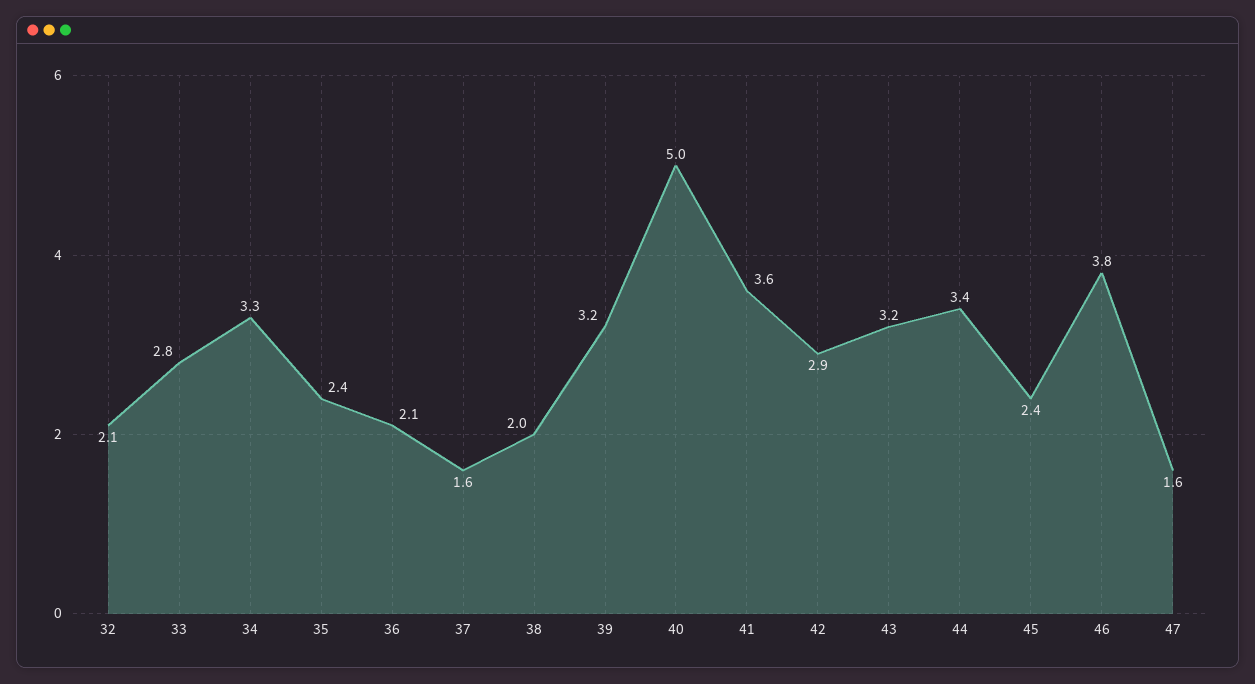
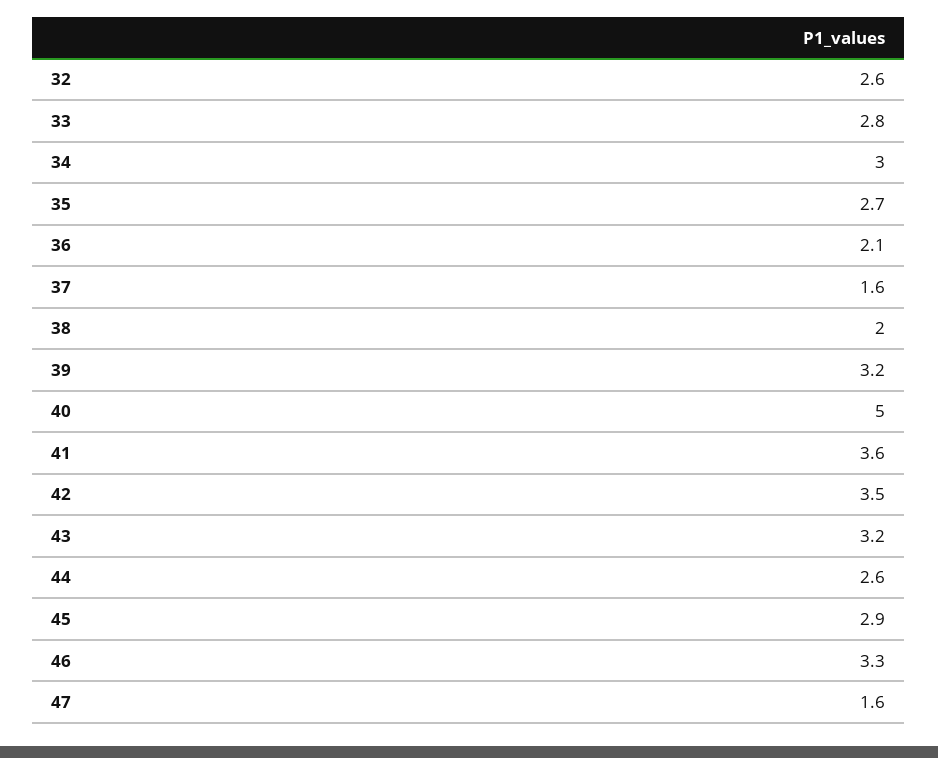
32: 2.1 -> 2.6
34: 3.3 -> 3
35: 2.4 -> 2.7
42: 2.9 -> 3.5
44: 3.4 -> 2.6
45: 2.4 -> 2.9
46: 3.8 -> 3.3

